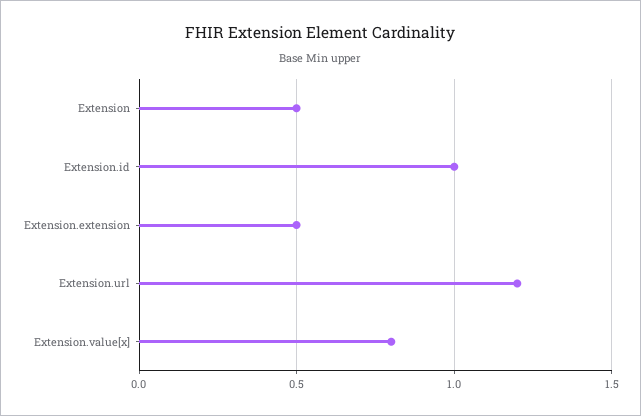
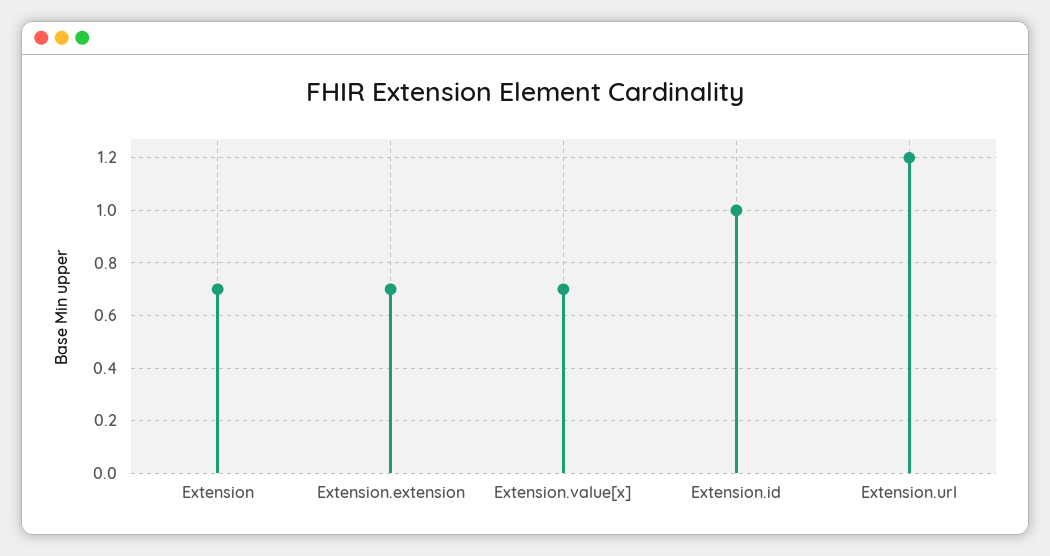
Extension: 0.5 -> 0.7
Extension.extension: 0.5 -> 0.7
Extension.value[x]: 0.8 -> 0.7

